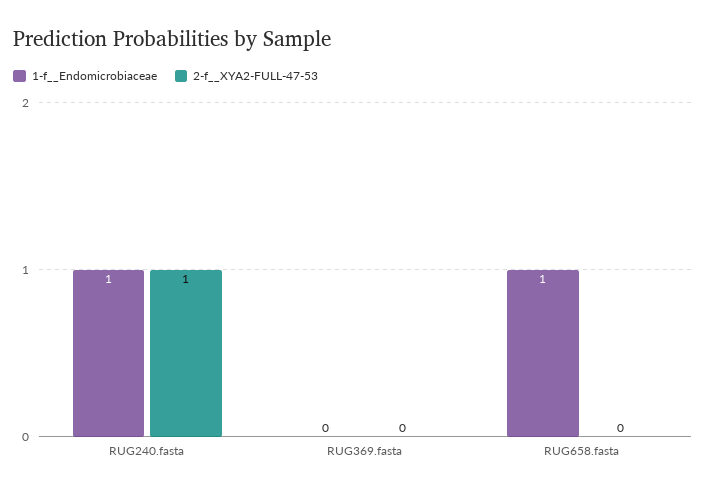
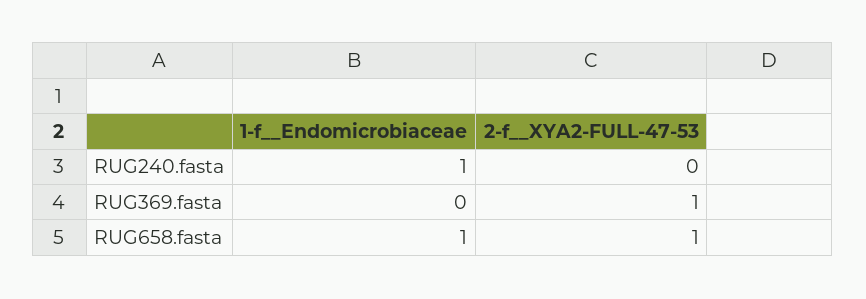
2-f__XYA2-FULL-47-53, RUG240.fasta: 1 -> 0
2-f__XYA2-FULL-47-53, RUG369.fasta: 0 -> 1
2-f__XYA2-FULL-47-53, RUG658.fasta: 0 -> 1

